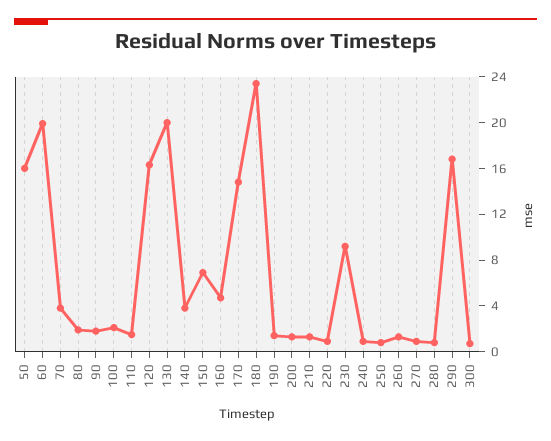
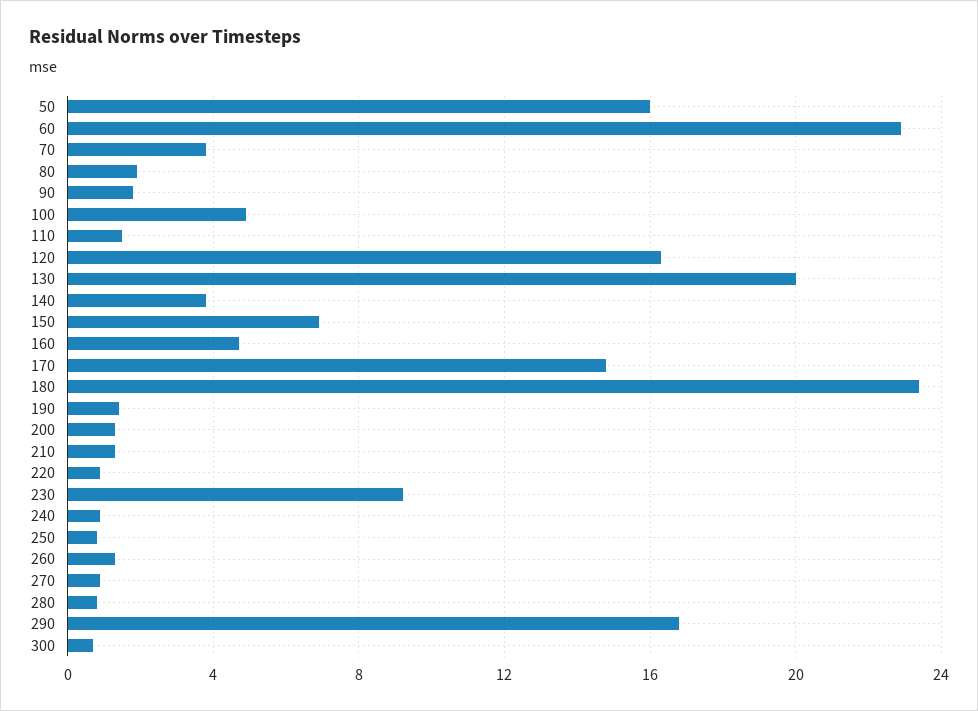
60: 20 -> 23
100: 2 -> 5

